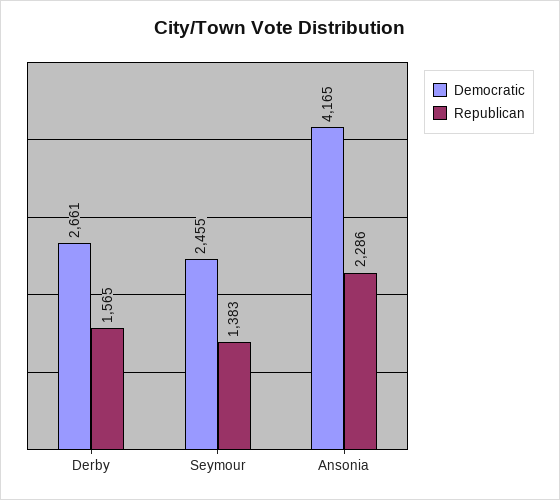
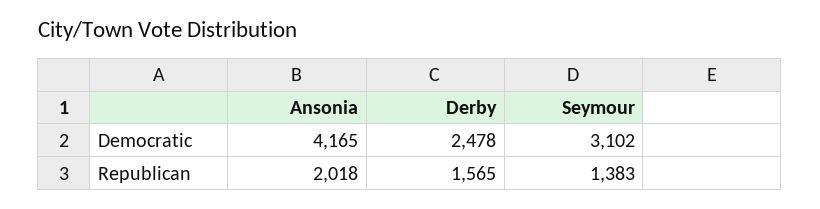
Democratic, Derby: 2661 -> 2478
Democratic, Seymour: 2455 -> 3102
Republican, Ansonia: 2286 -> 2018

